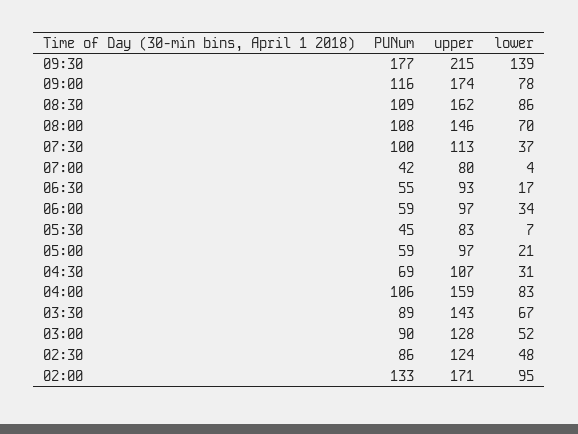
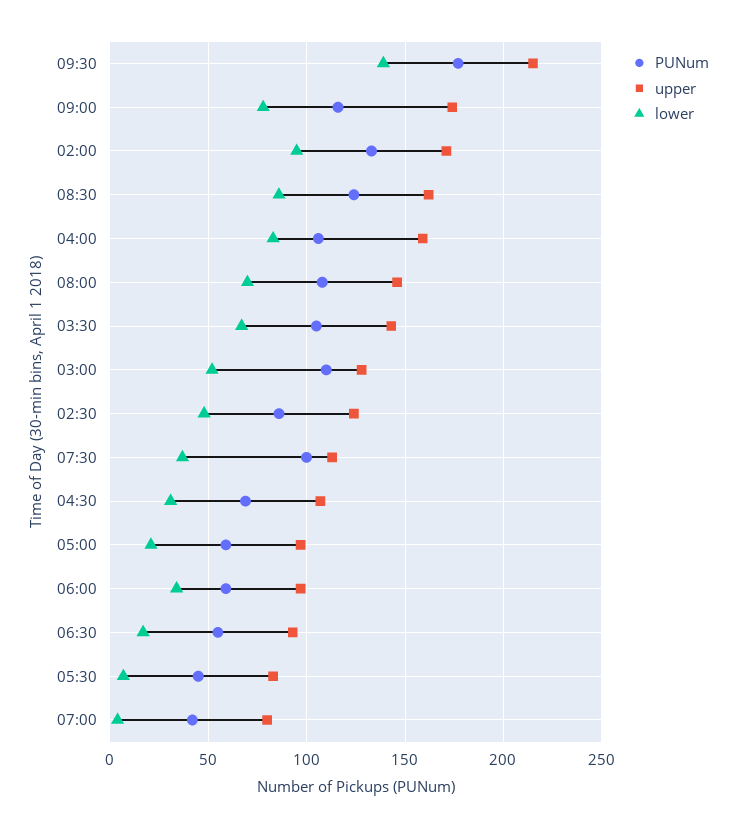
PUNum, 08:30: 109 -> 125
PUNum, 03:30: 89 -> 105
PUNum, 03:00: 90 -> 110

